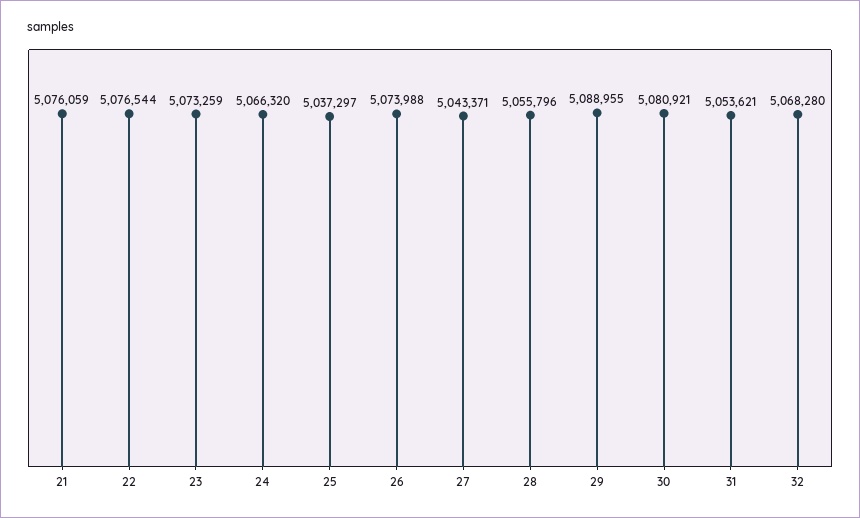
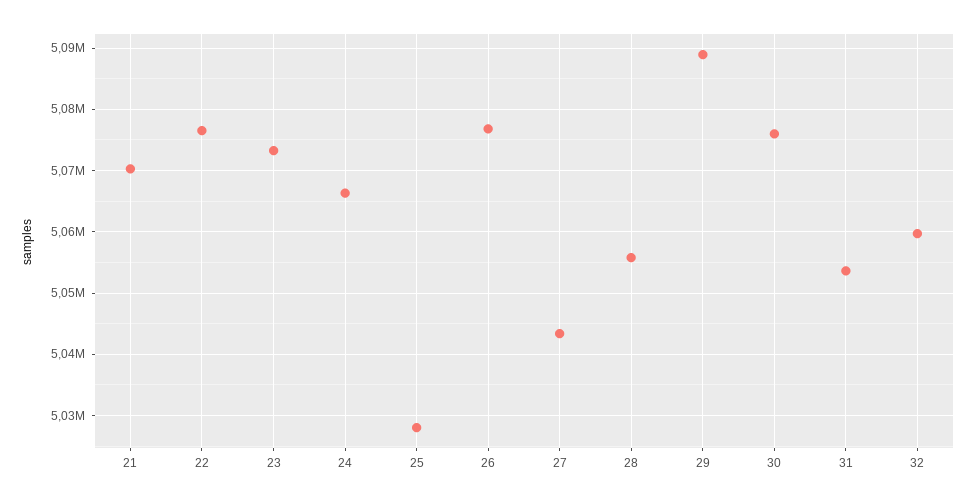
21: 5076059 -> 5070000
25: 5037297 -> 5028000
26: 5073988 -> 5077000
30: 5080921 -> 5076000
32: 5068280 -> 5060000

